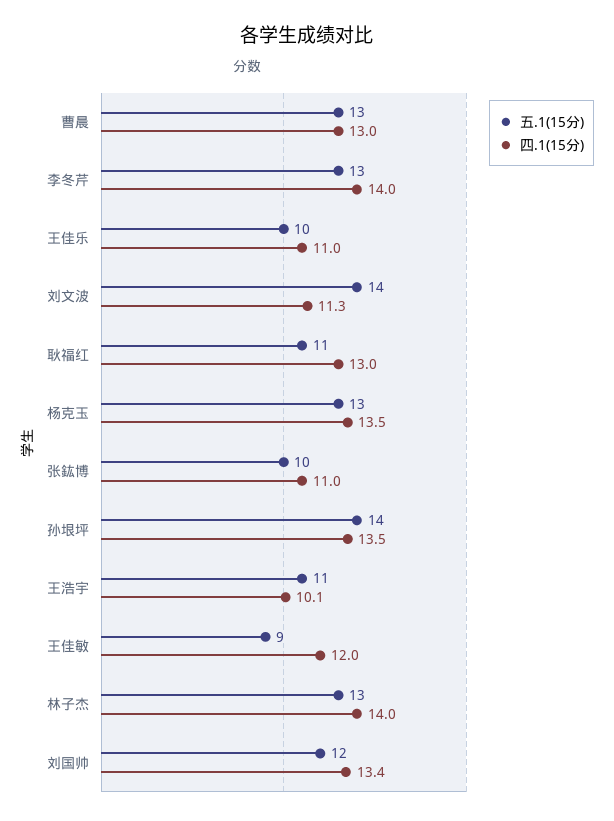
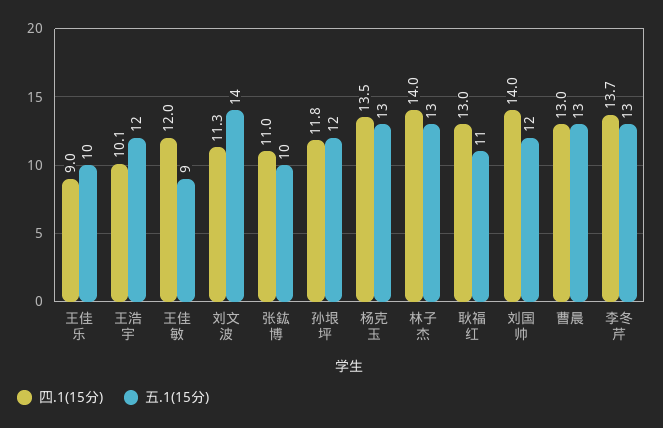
四.1(15分), 李冬芹: 14 -> 13.7
四.1(15分), 王佳乐: 11 -> 9
五.1(15分), 孙垠坪: 14 -> 12
四.1(15分), 孙垠坪: 13.5 -> 11.8
五.1(15分), 王浩宇: 11 -> 12
四.1(15分), 刘国帅: 13.4 -> 14

